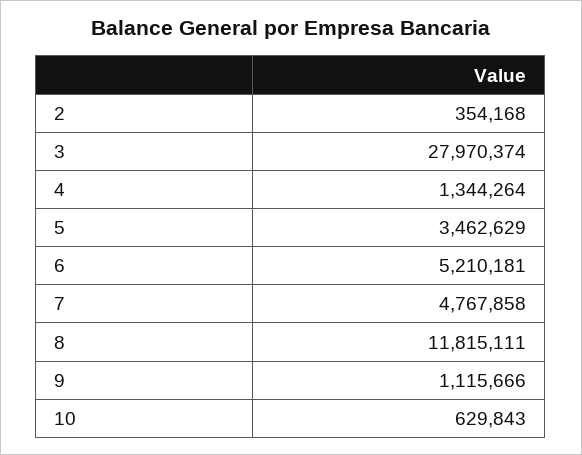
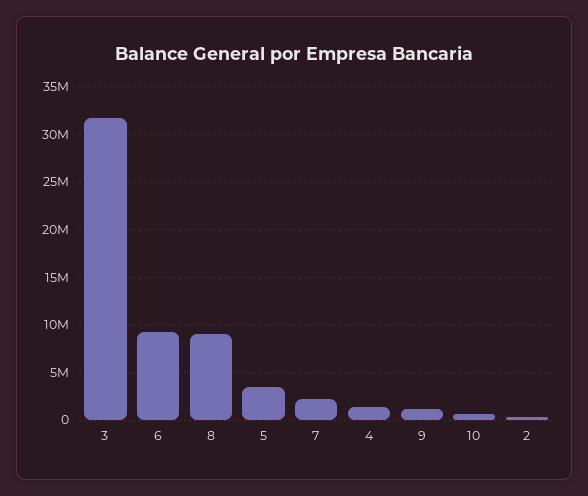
3: 27970374 -> 32000000
6: 5210181 -> 9000000
7: 4767858 -> 2000000
8: 11815111 -> 9000000

